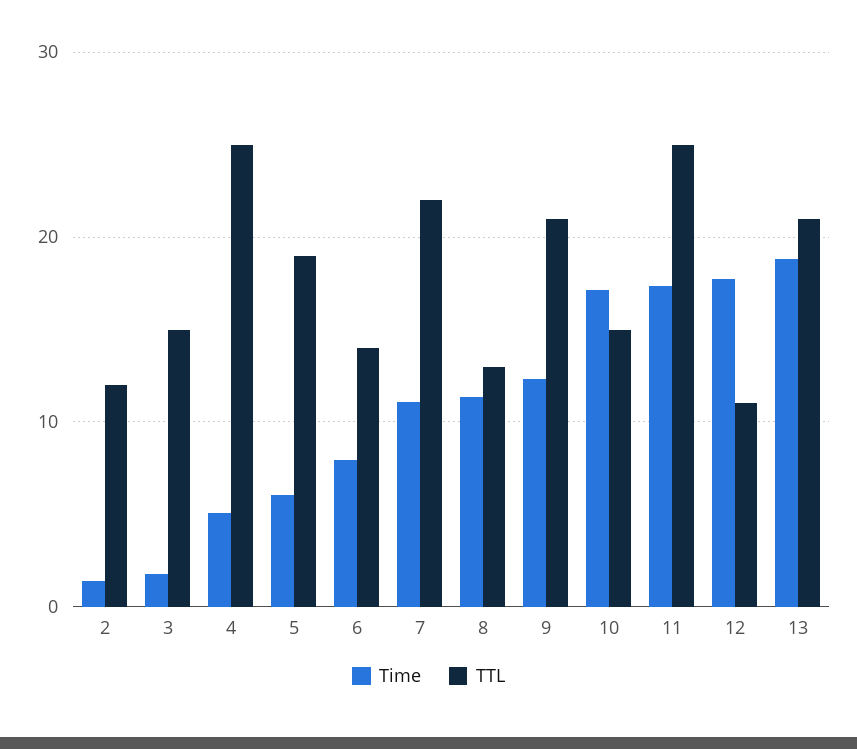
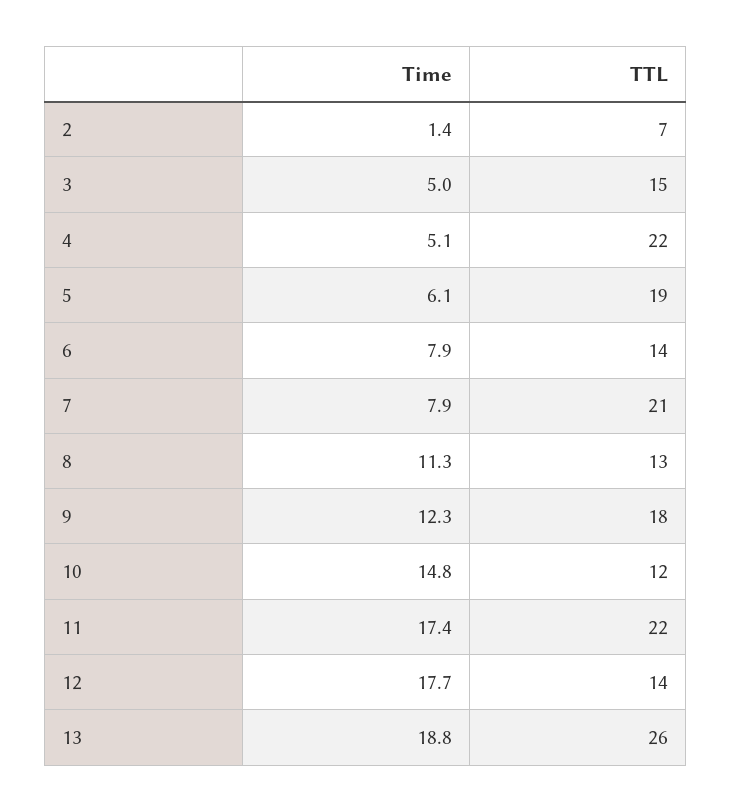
TTL, 2: 12 -> 7
Time, 3: 2 -> 5
TTL, 4: 25 -> 22
Time, 7: 11 -> 7.9
TTL, 7: 22 -> 21
TTL, 9: 21 -> 18
Time, 10: 17 -> 14.8
TTL, 10: 15 -> 12
TTL, 11: 25 -> 22
TTL, 12: 11 -> 14
TTL, 13: 21 -> 26

